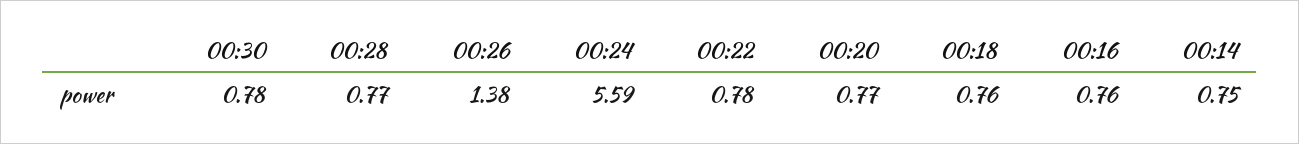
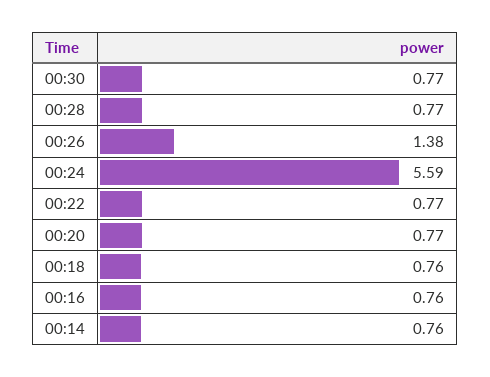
00:30: 0.78 -> 0.77
00:22: 0.78 -> 0.77
00:14: 0.75 -> 0.76

